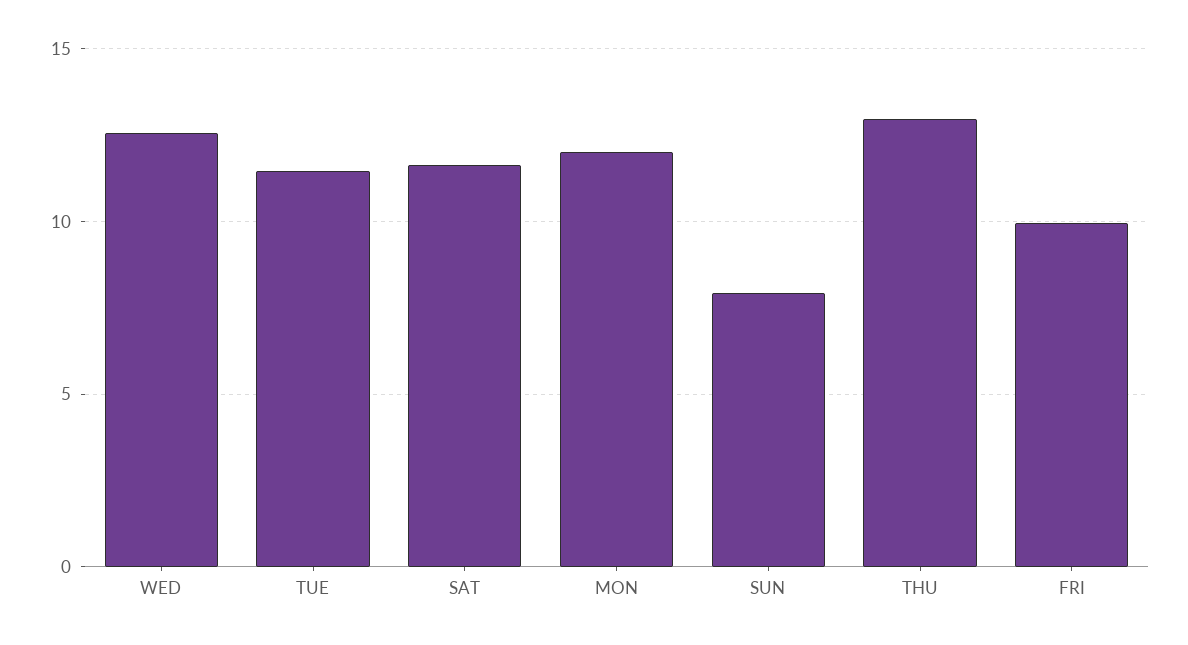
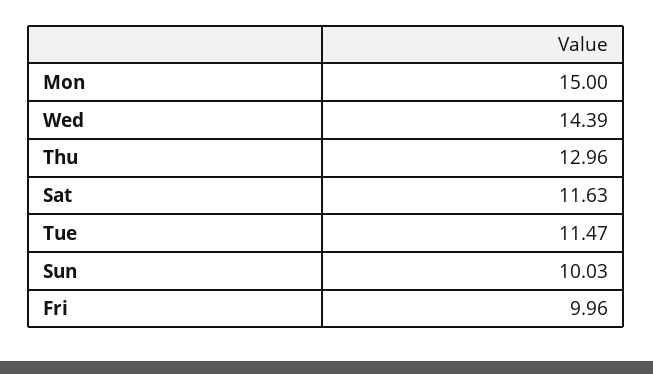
WED: 12.5 -> 14.39
MON: 12 -> 15
SUN: 8 -> 10.03

